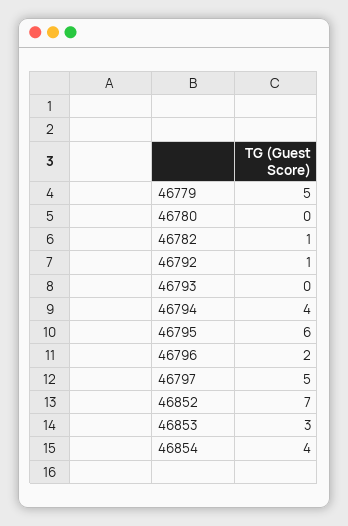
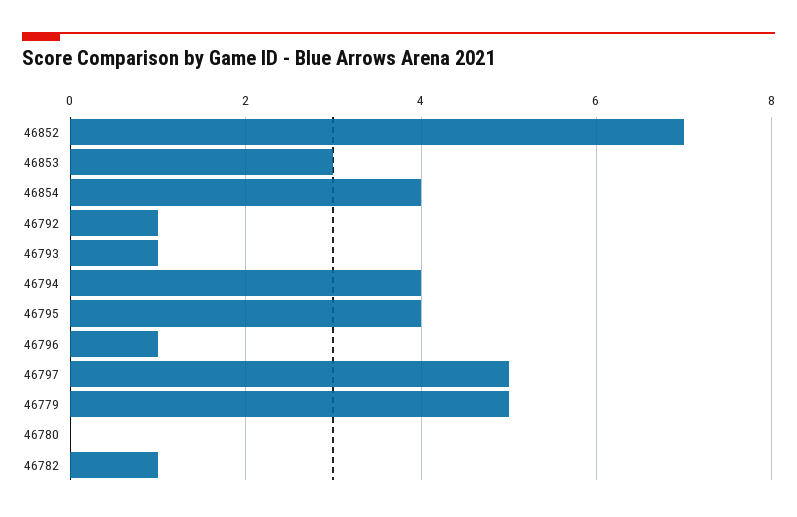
46793: 0 -> 1
46795: 6 -> 4
46796: 2 -> 1

